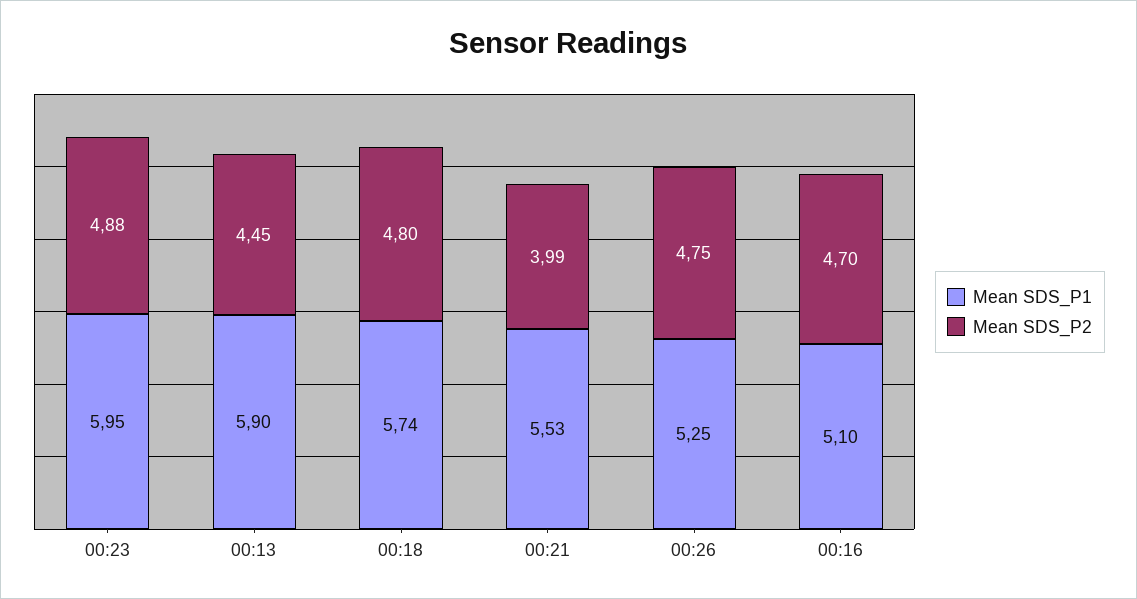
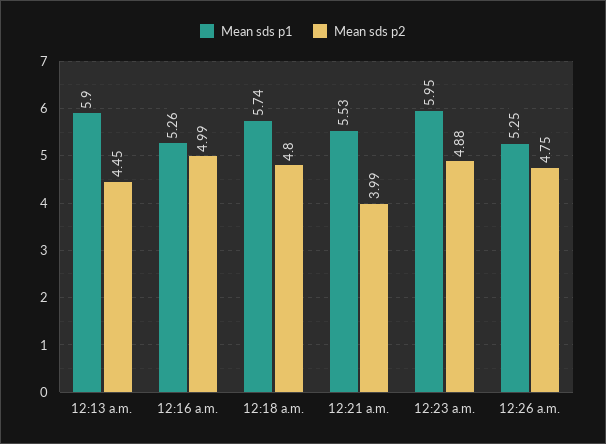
Mean SDS_P1, 00:16: 5.1 -> 5.26
Mean SDS_P2, 00:16: 4.7 -> 4.99

